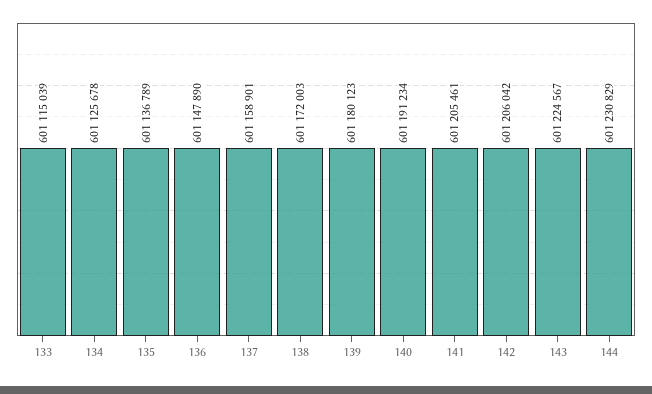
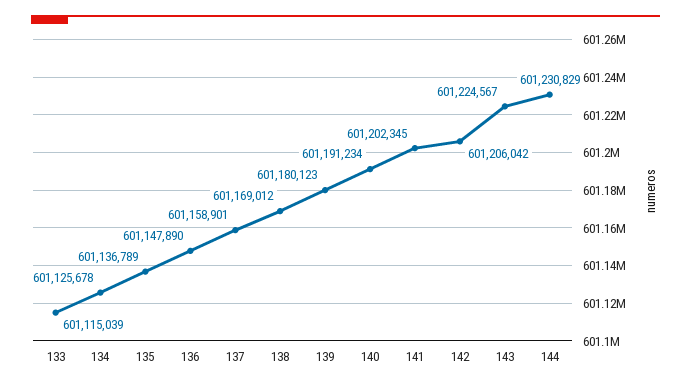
138: 601172003 -> 601169012
141: 601205461 -> 601202345

